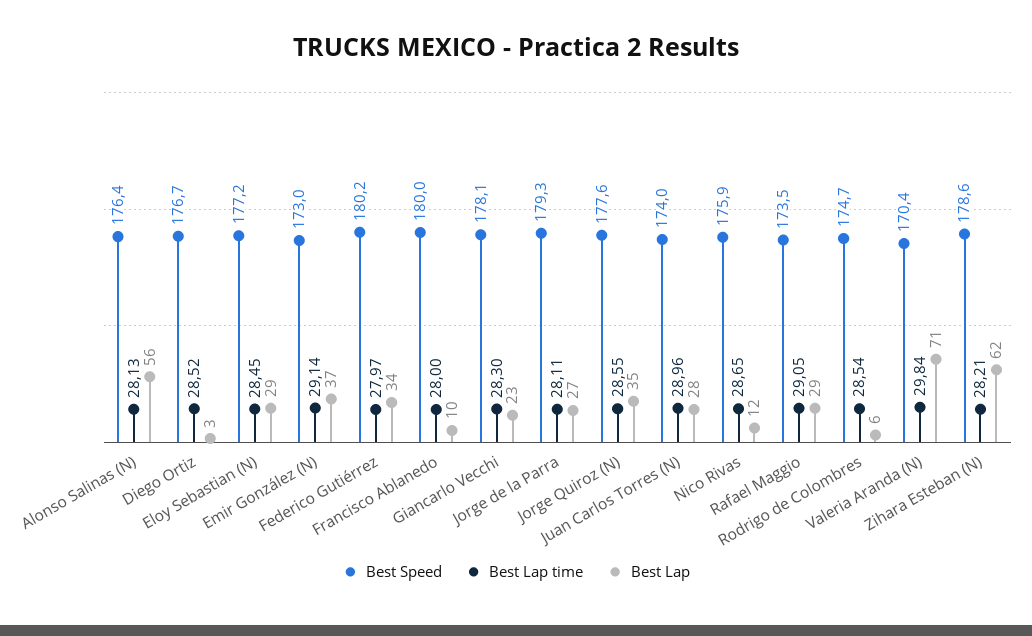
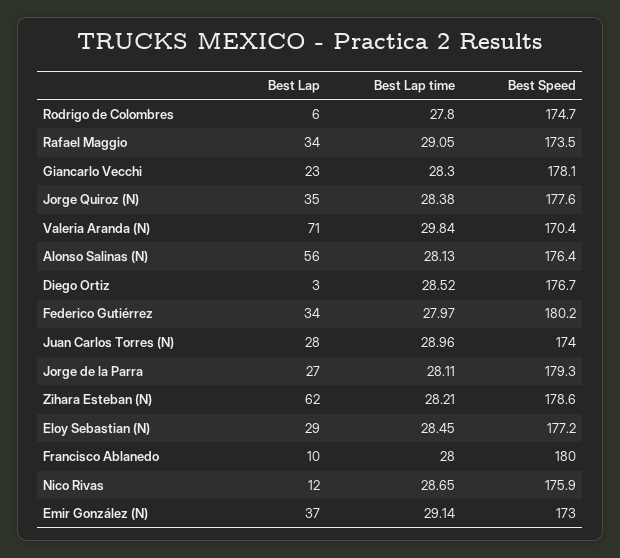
Best Lap time, Jorge Quiroz (N): 28.55 -> 28.38
Best Lap, Rafael Maggio: 29 -> 34
Best Lap time, Rodrigo de Colombres: 28.54 -> 27.8

